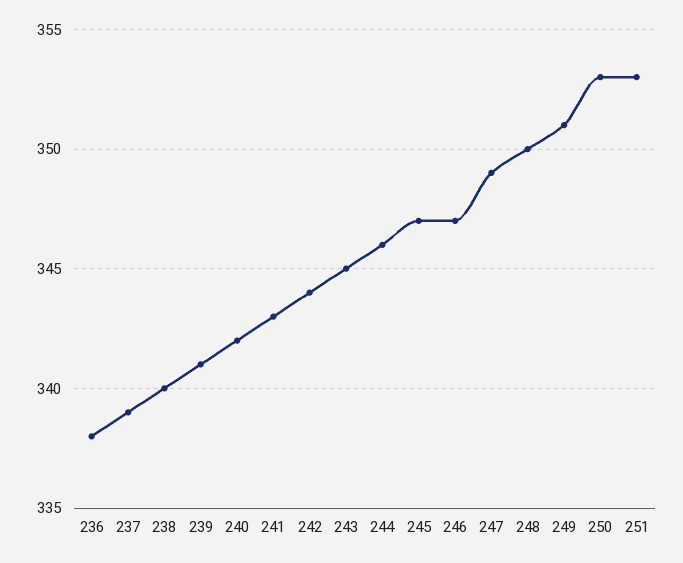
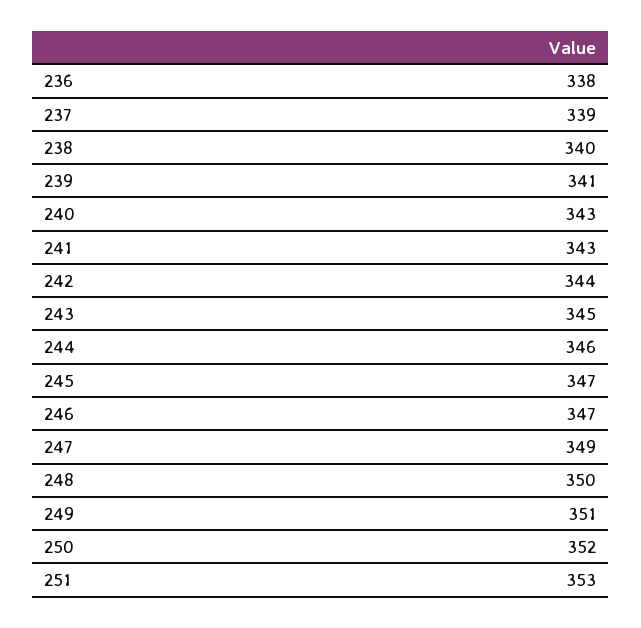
240: 342 -> 343
250: 353 -> 352

